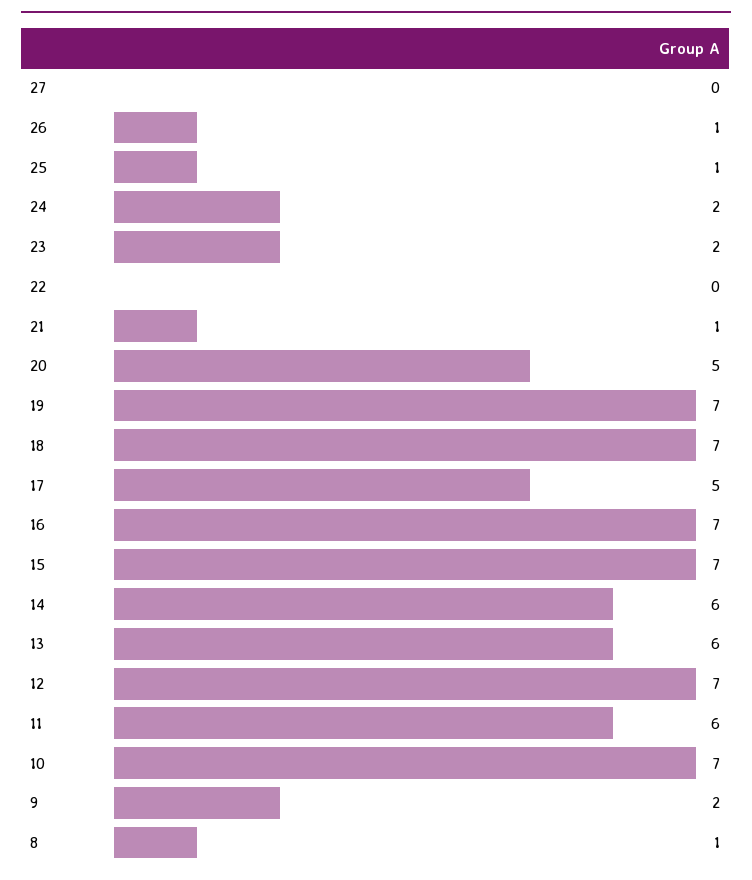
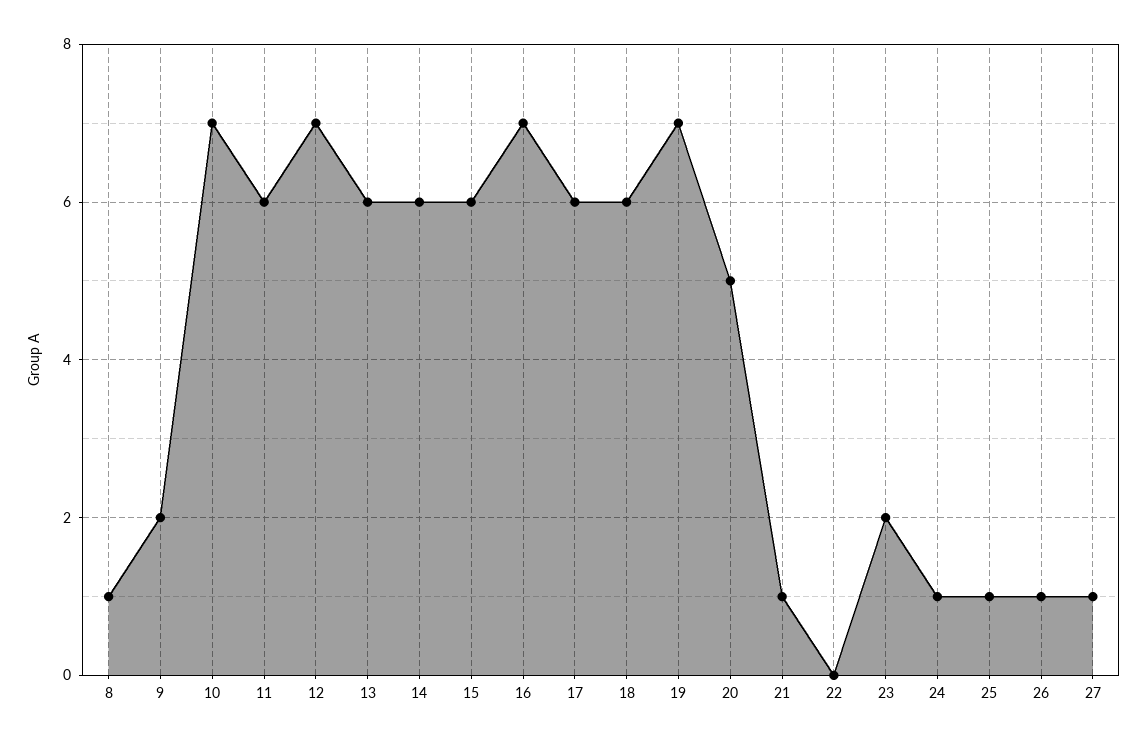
27: 0 -> 1
24: 2 -> 1
18: 7 -> 6
17: 5 -> 6
15: 7 -> 6

